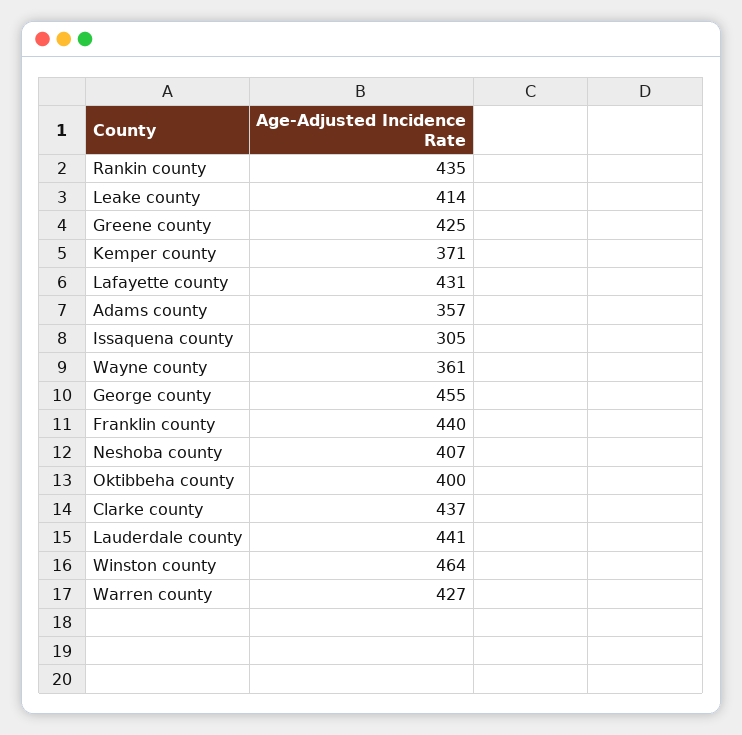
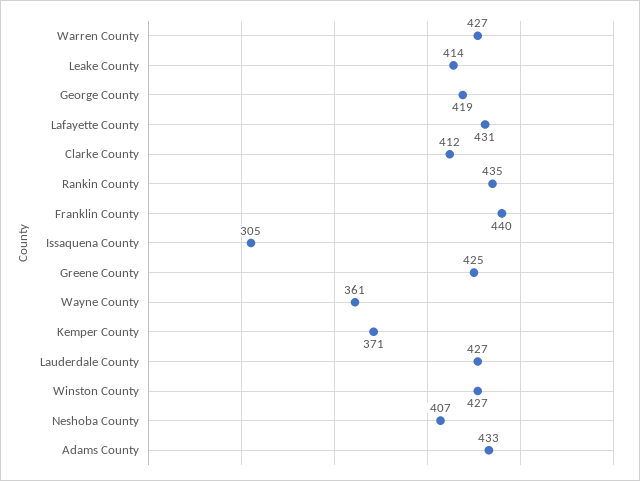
Adams county: 357 -> 433
George county: 455 -> 419
Oktibbeha county: 400 -> none
Clarke county: 437 -> 412
Lauderdale county: 441 -> 427
Winston county: 464 -> 427

